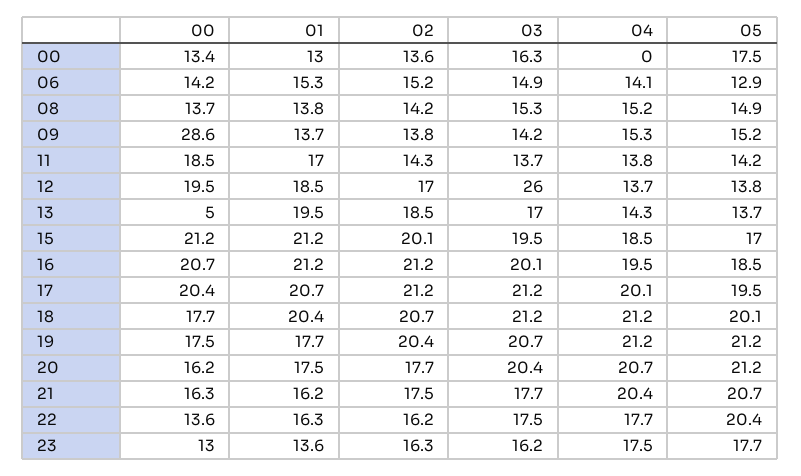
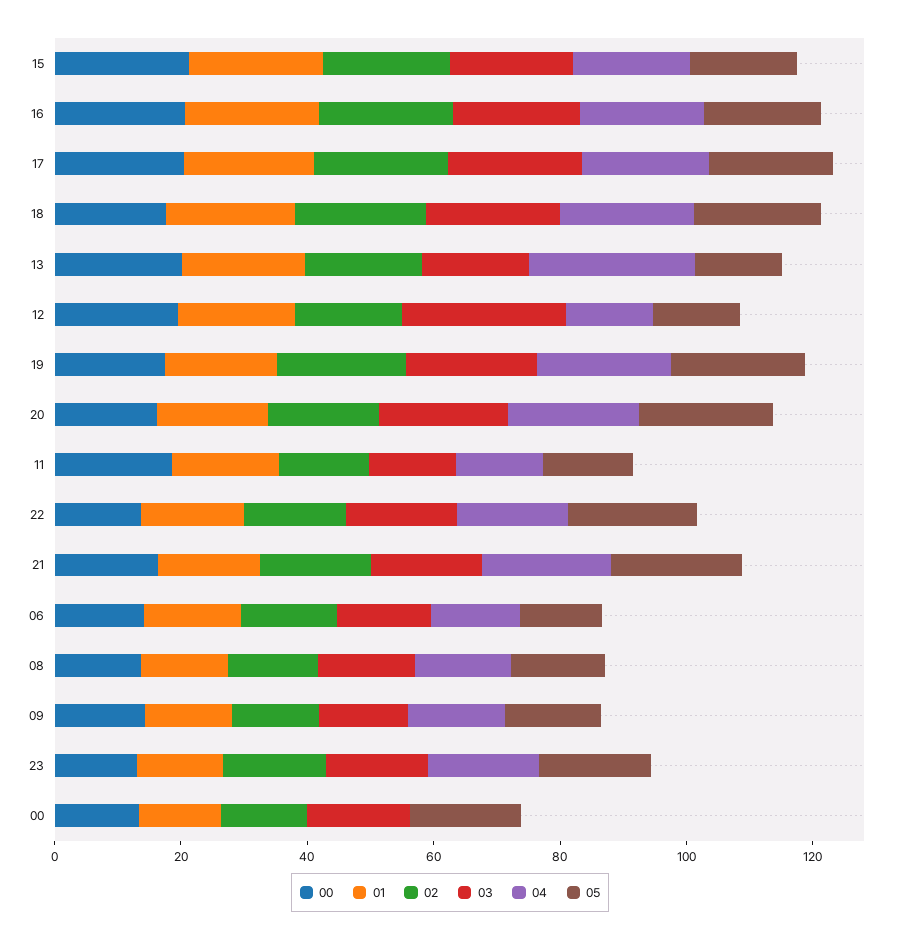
00, 09: 28.6 -> 15
00, 13: 5 -> 20
04, 13: 14.3 -> 25

